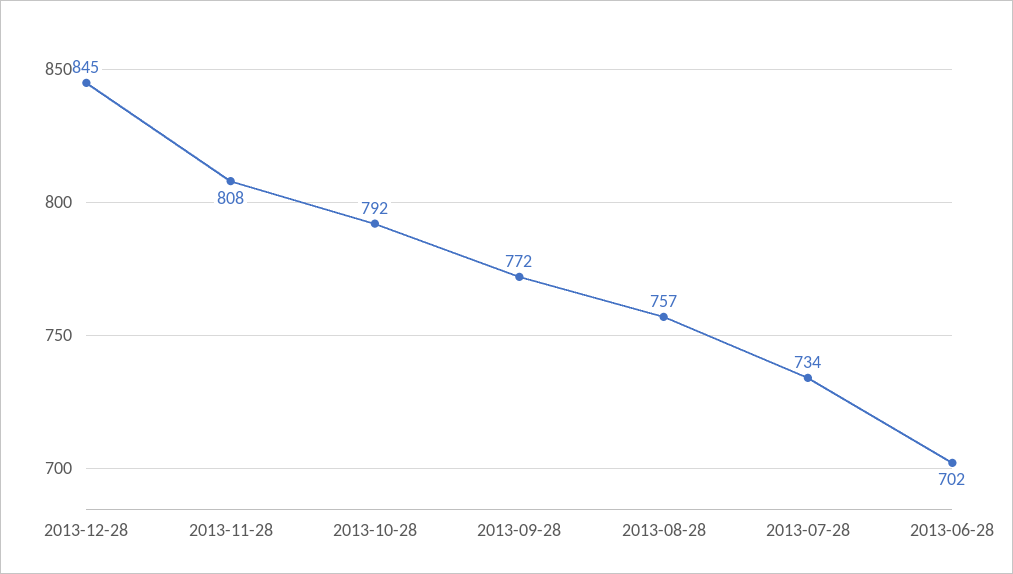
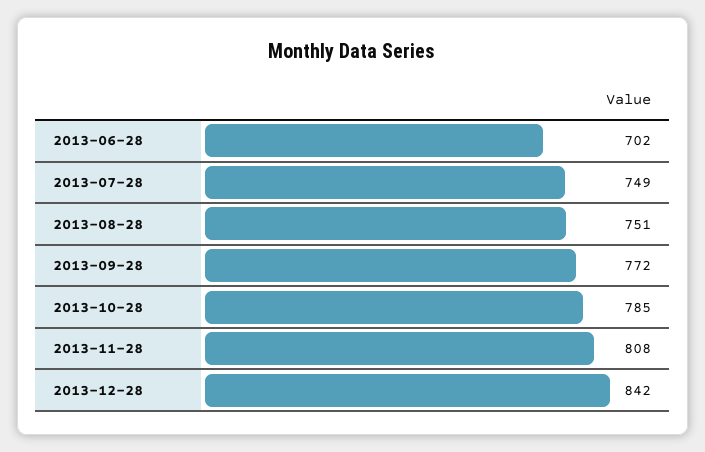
2013-12-28: 845 -> 842
2013-10-28: 792 -> 785
2013-08-28: 757 -> 751
2013-07-28: 734 -> 749

